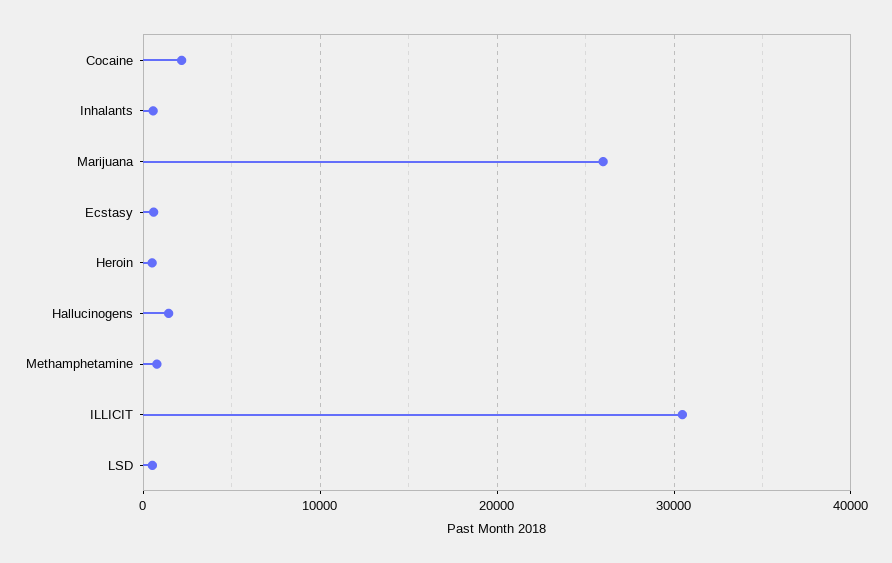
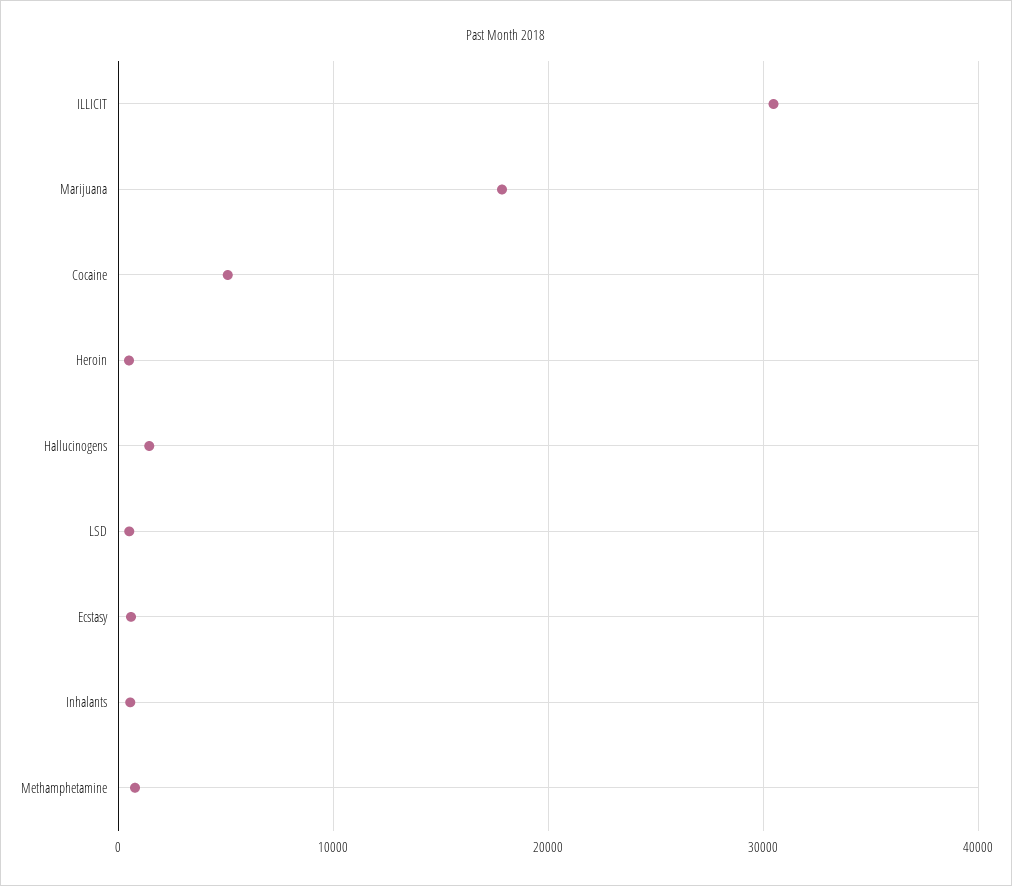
Cocaine: 2000 -> 5000
Marijuana: 26000 -> 18000

